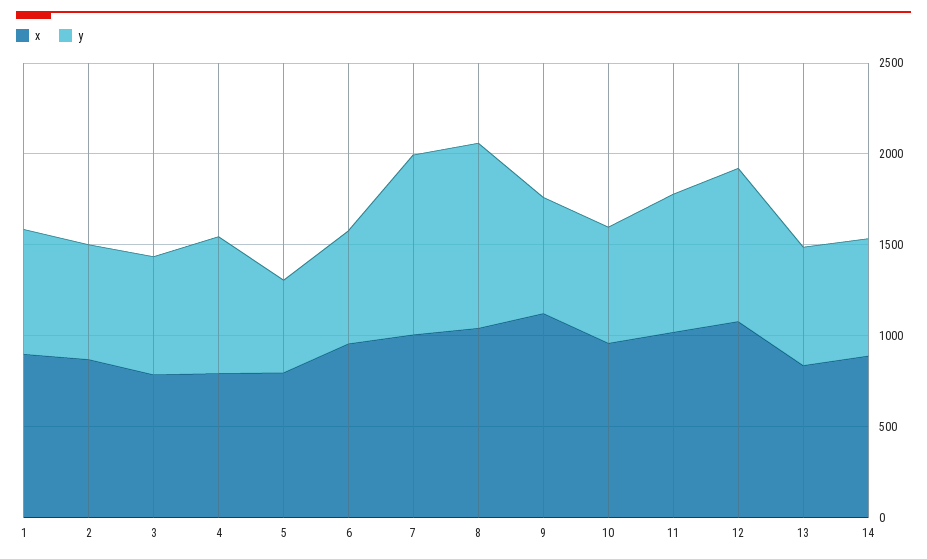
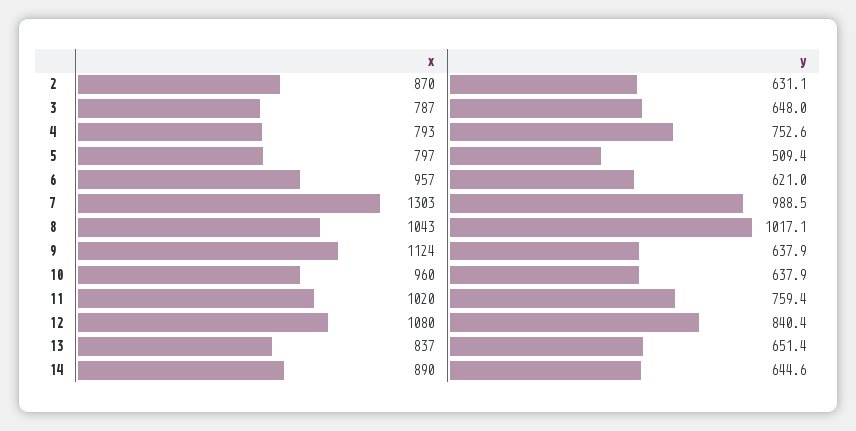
x, 1: 900 -> none
y, 1: 700 -> none
x, 7: 1000 -> 1303

